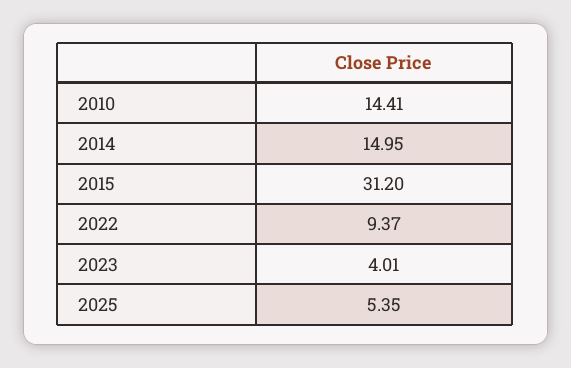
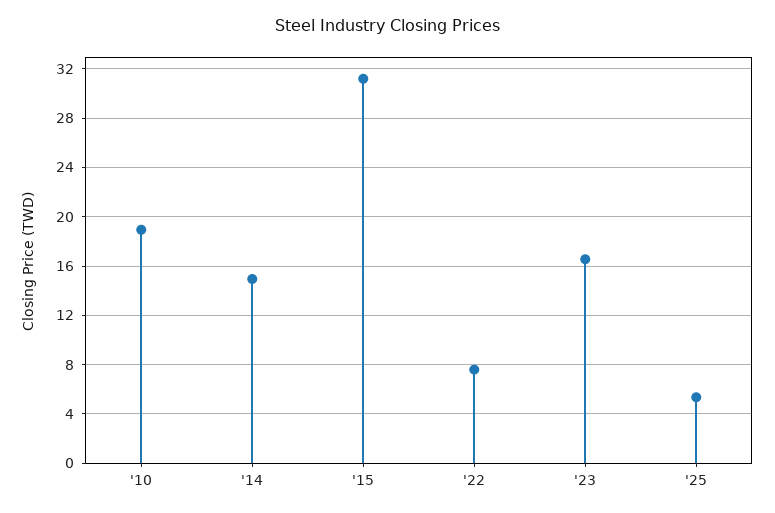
2010: 14.41 -> 19
2022: 9.37 -> 7.5
2023: 4.01 -> 16.5

